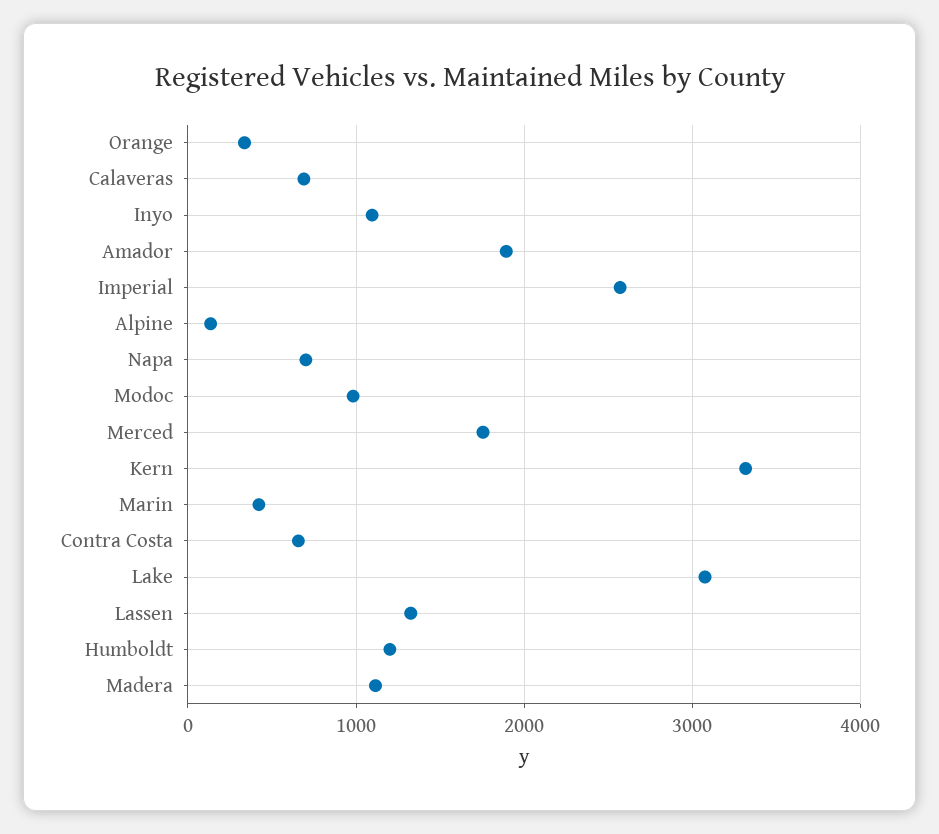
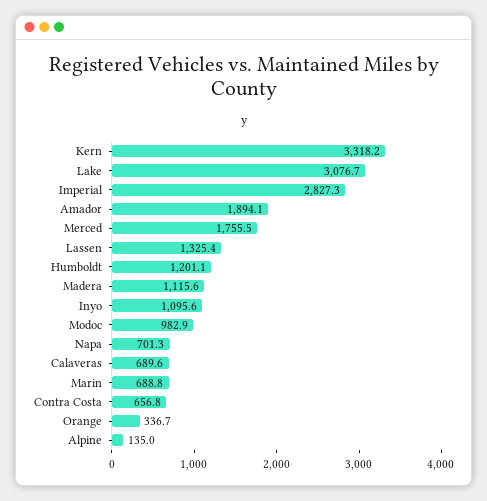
Imperial: 2600 -> 2827.3
Marin: 400 -> 688.8

